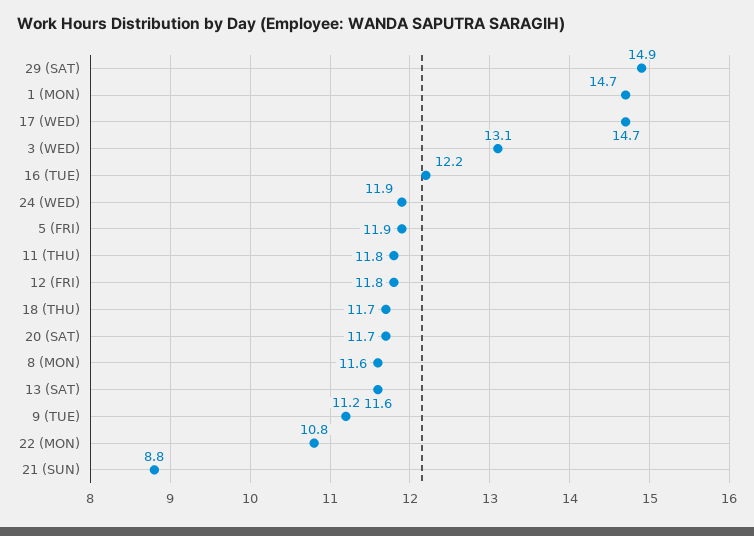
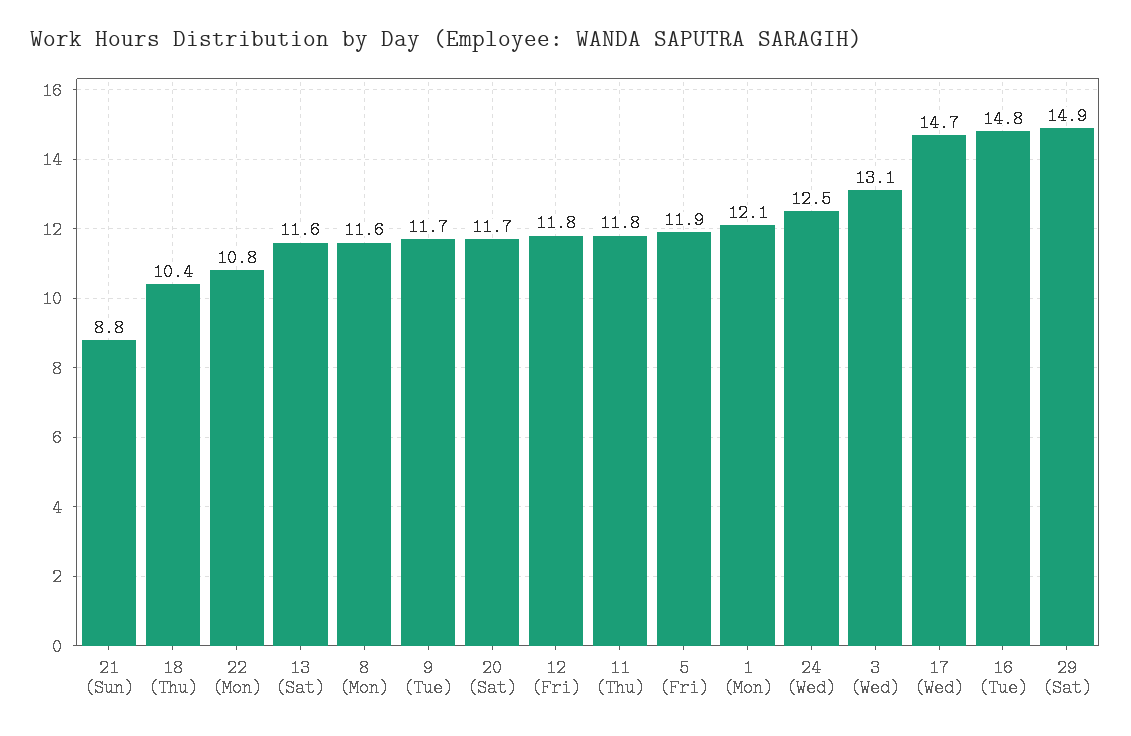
1 (MON): 14.7 -> 12.1
16 (TUE): 12.2 -> 14.8
24 (WED): 11.9 -> 12.5
18 (THU): 11.7 -> 10.4
9 (TUE): 11.2 -> 11.7

